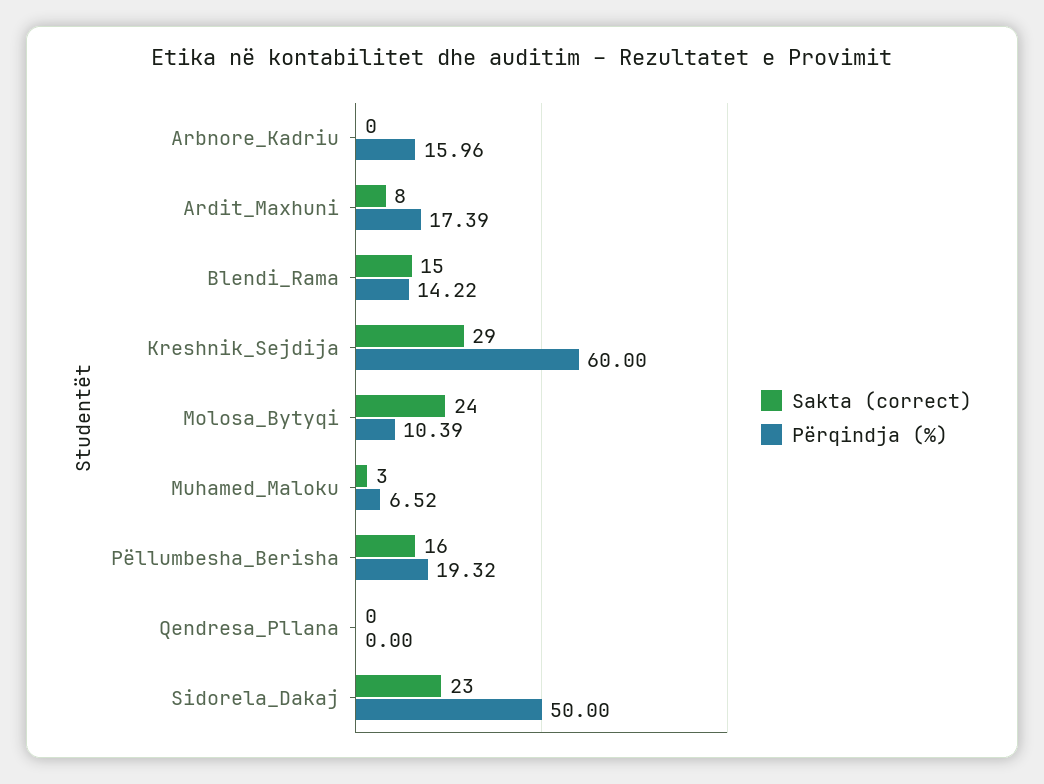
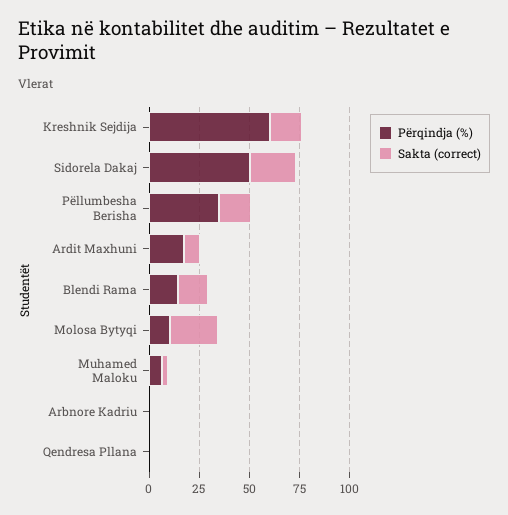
Përqindja (%), Arbnore_Kadriu: 15.96 -> 0
Sakta (correct), Kreshnik_Sejdija: 29 -> 15
Përqindja (%), Pëllumbesha_Berisha: 19.32 -> 35

